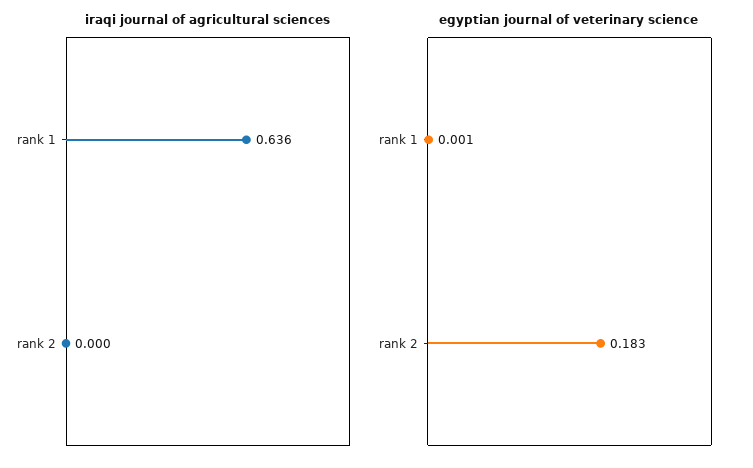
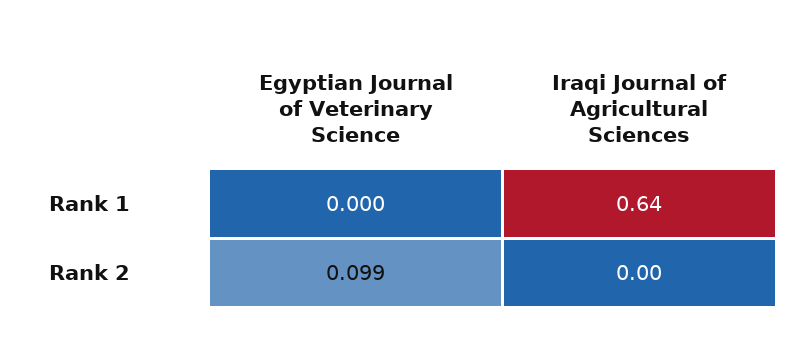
egyptian journal of veterinary science, rank 1: 0.001 -> 0
egyptian journal of veterinary science, rank 2: 0.183 -> 0.099

